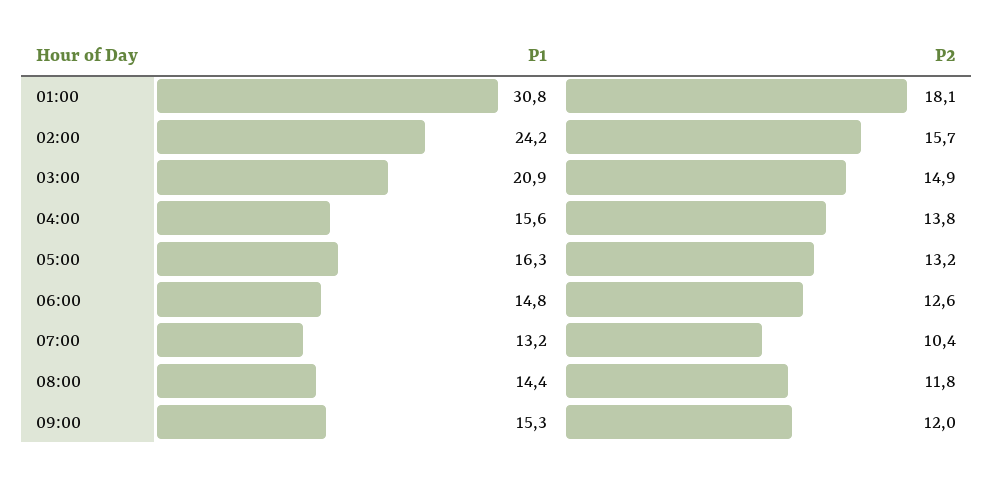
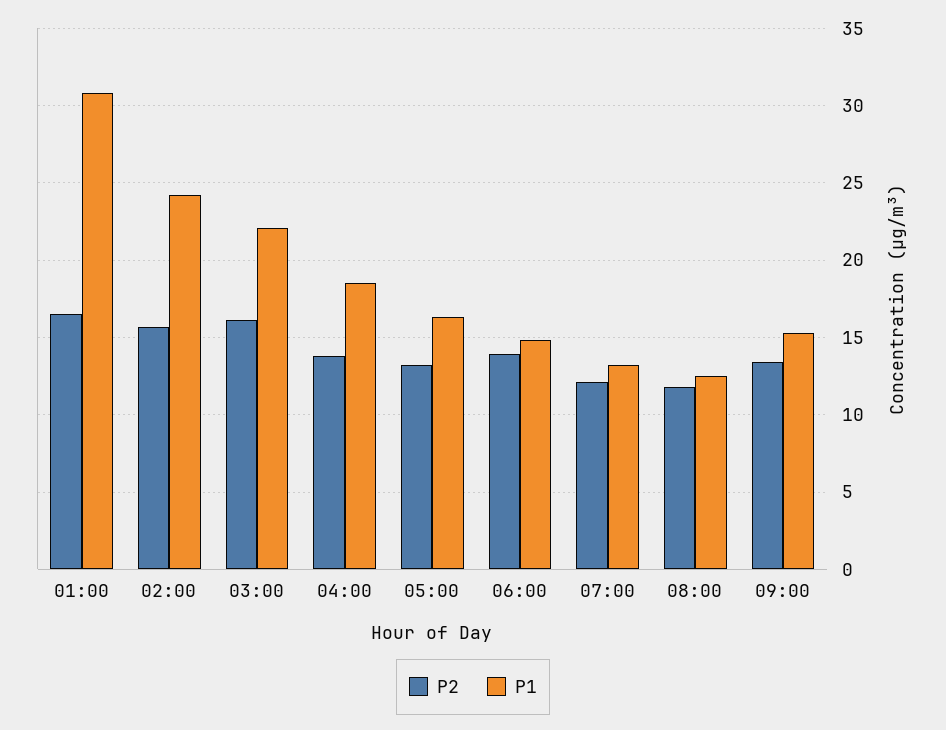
P2, 01:00: 18.1 -> 16.5
P1, 03:00: 20.9 -> 22
P2, 03:00: 14.9 -> 16
P1, 04:00: 15.6 -> 18.5
P2, 06:00: 12.6 -> 14
P2, 07:00: 10.4 -> 12
P1, 08:00: 14.4 -> 12.5
P2, 09:00: 12 -> 13.5

